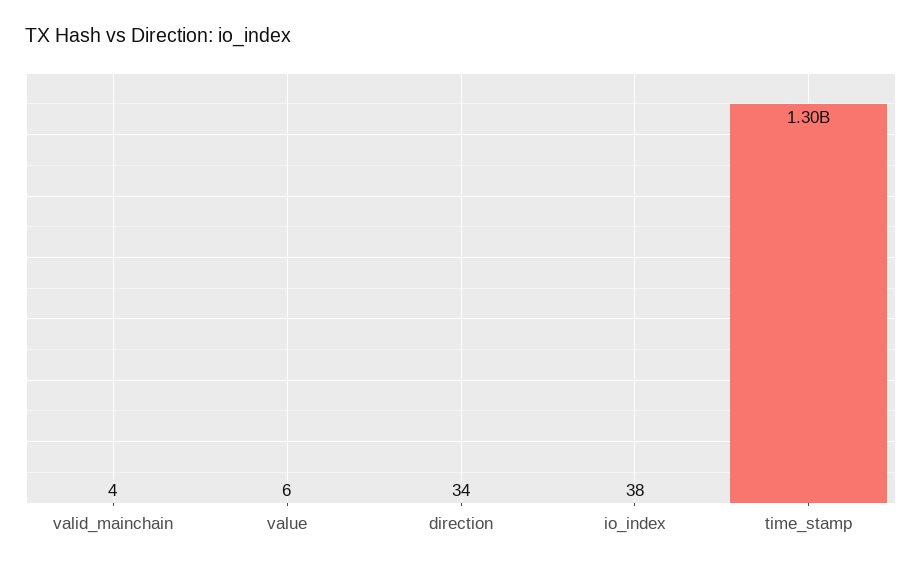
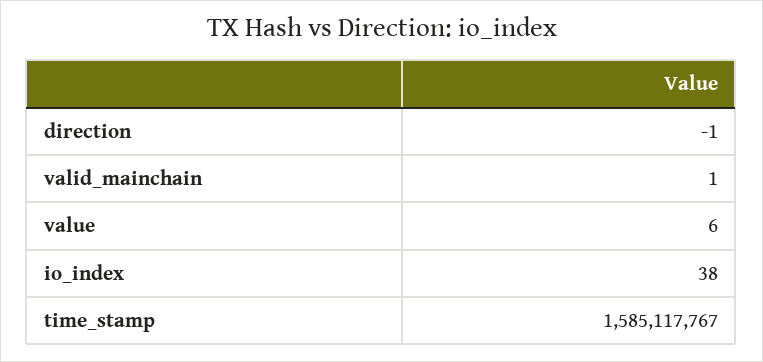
valid_mainchain: 4 -> 1
direction: 34 -> -1
time_stamp: 1300000000 -> 1585117767

